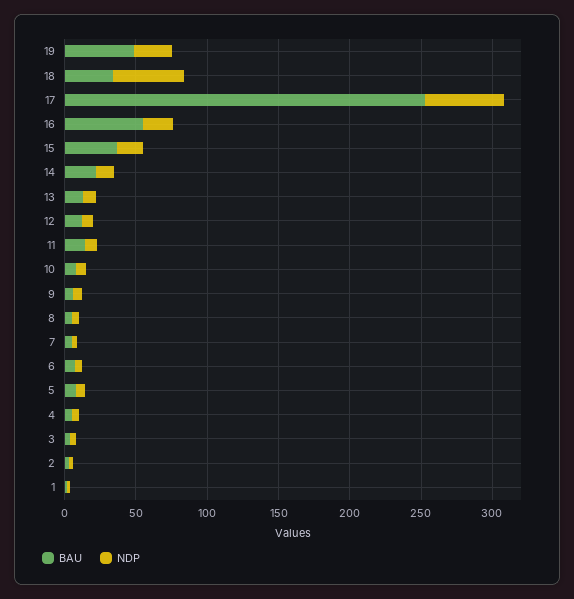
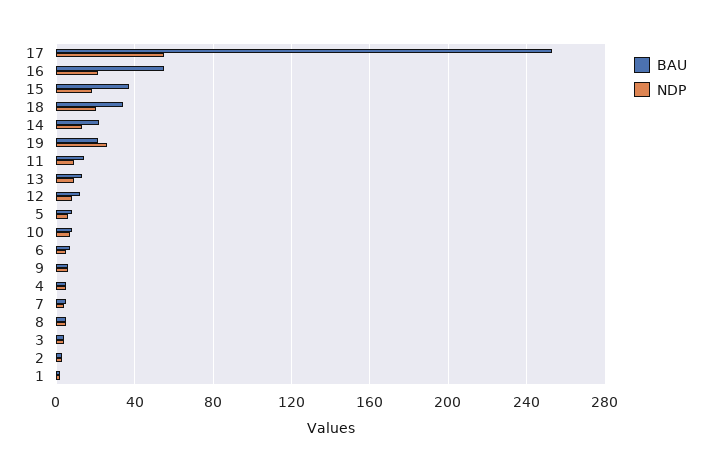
BAU, 19: 50 -> 20
NDP, 18: 50 -> 20

